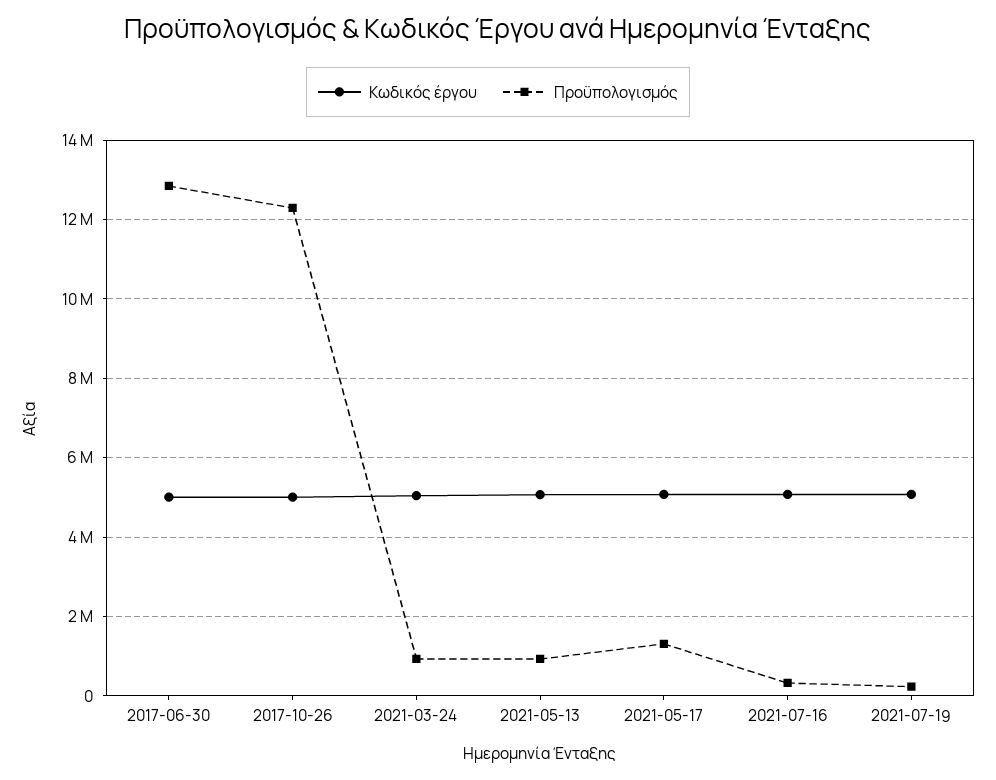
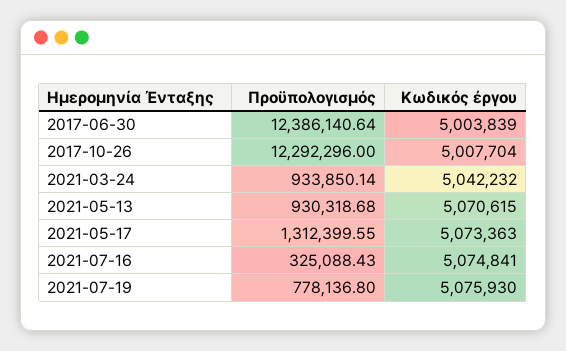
Προϋπολογισμός, 2017-06-30: 12800000 -> 12386140.64
Προϋπολογισμός, 2021-07-19: 200000 -> 778136.8

